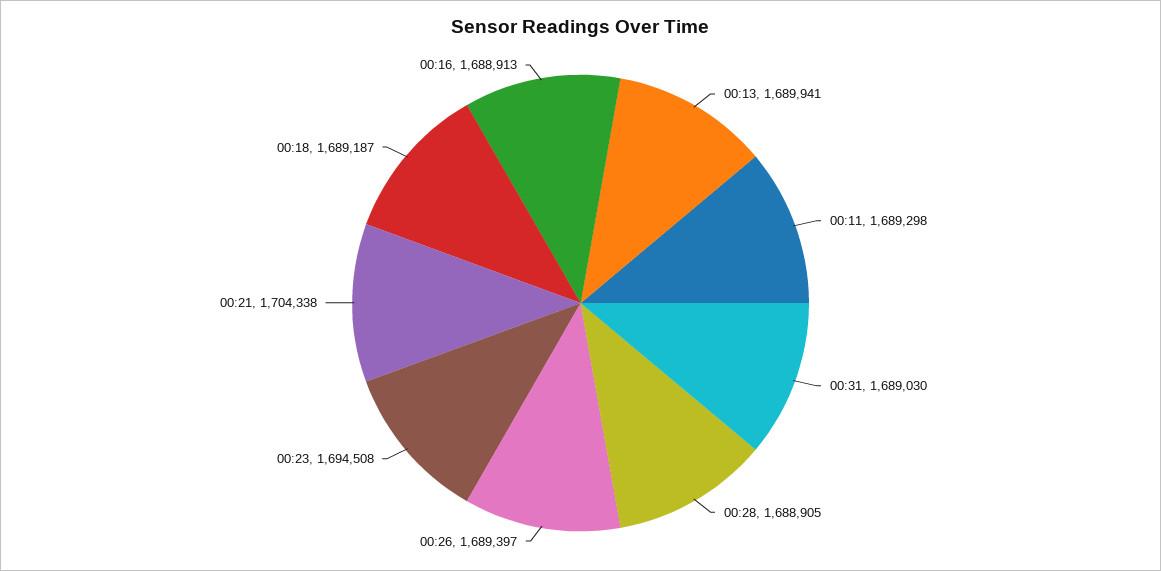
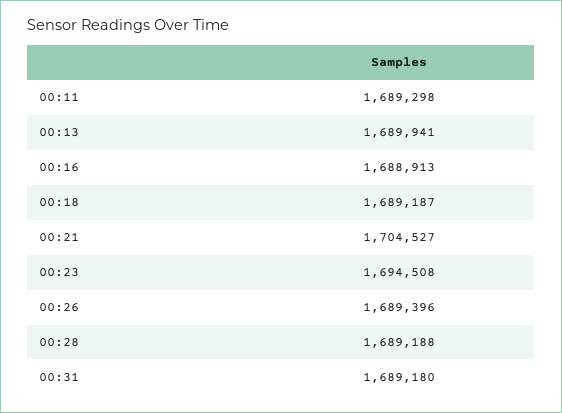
00:31: 1689030 -> 1689180
00:28: 1688905 -> 1689188
00:26: 1689397 -> 1689396
00:21: 1704338 -> 1704527

